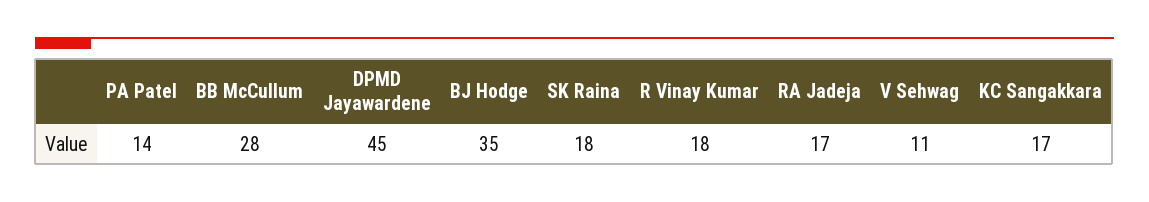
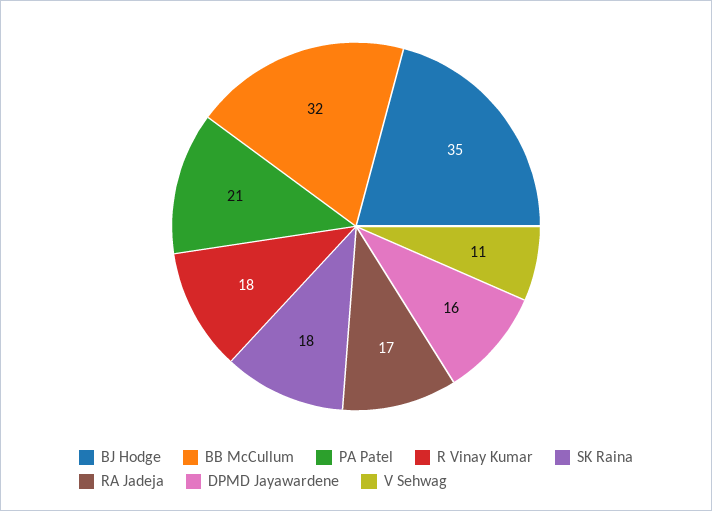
PA Patel: 14 -> 21
BB McCullum: 28 -> 32
DPMD Jayawardene: 45 -> 16
KC Sangakkara: 17 -> none

